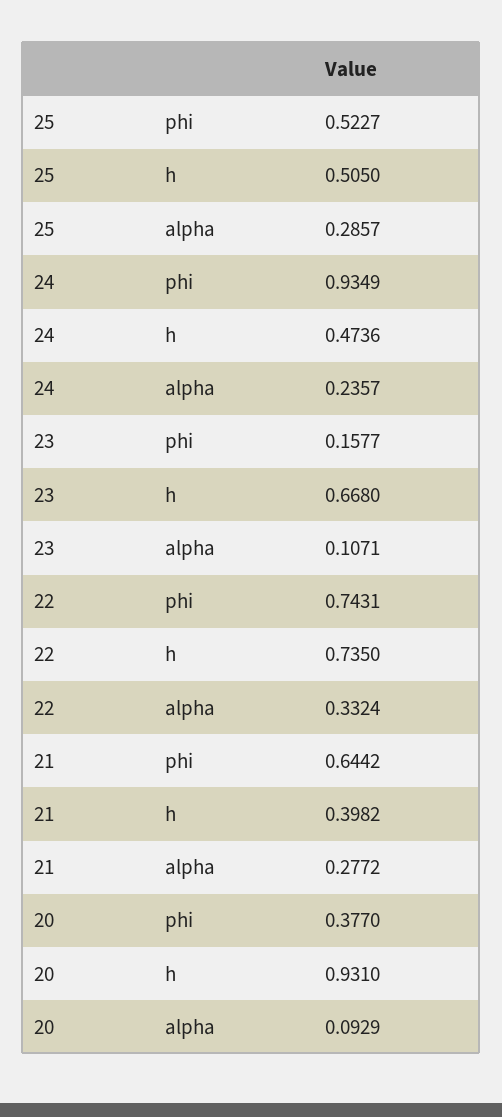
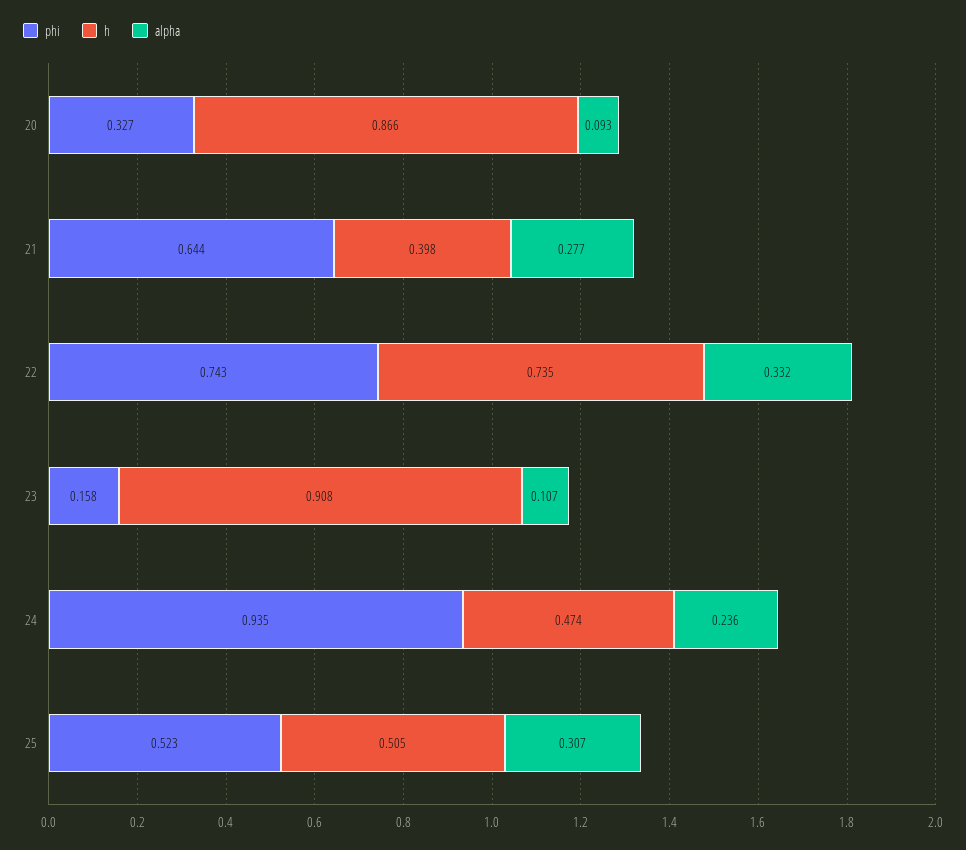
alpha, 25: 0.2857 -> 0.307
h, 23: 0.668 -> 0.908
phi, 20: 0.377 -> 0.327
h, 20: 0.931 -> 0.866

